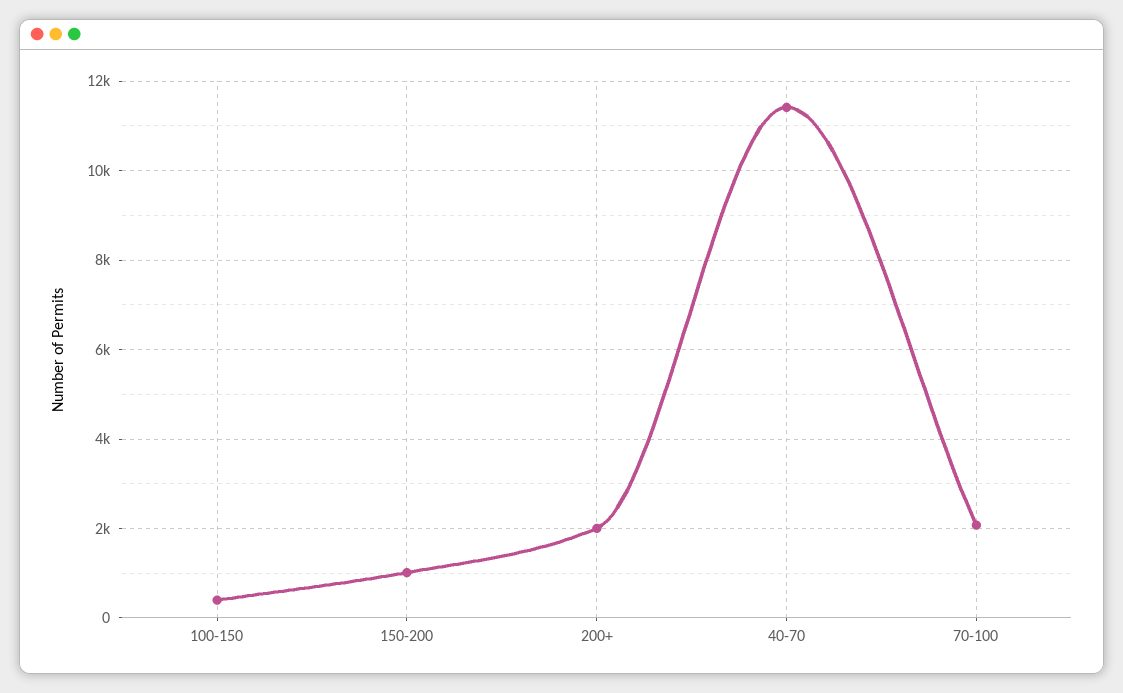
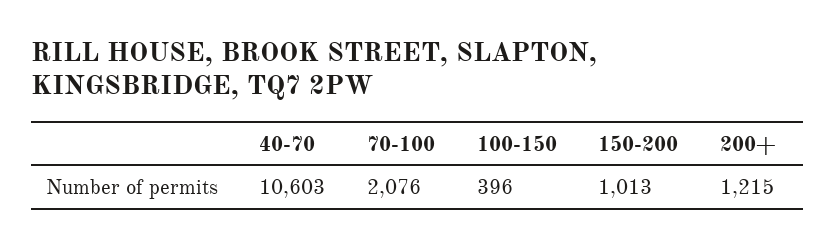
200+: 2000 -> 1215
40-70: 11400 -> 10603

